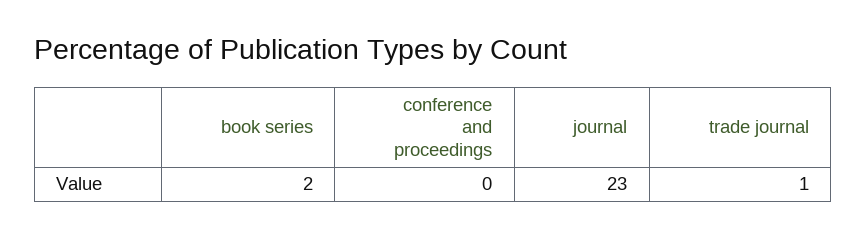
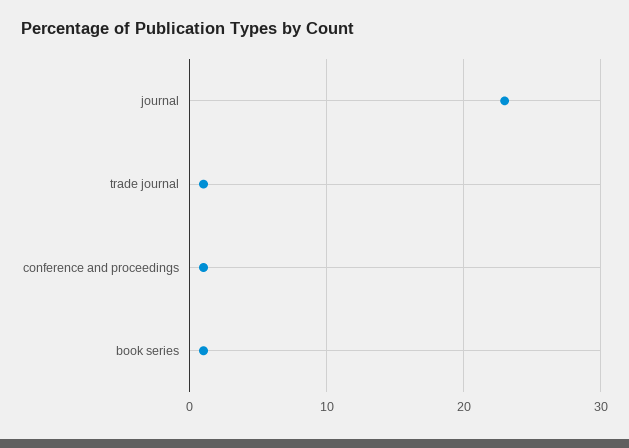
book series: 2 -> 1
conference and proceedings: 0 -> 1

